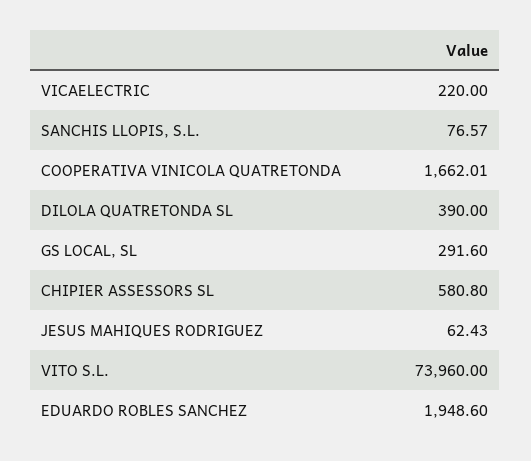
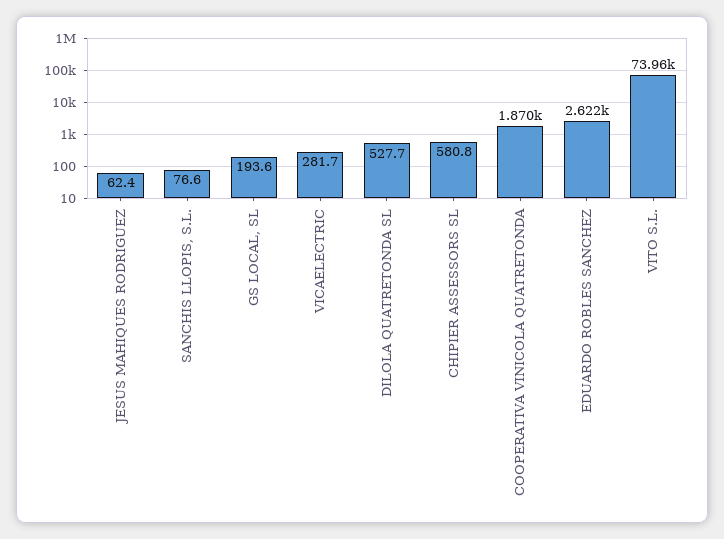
VICAELECTRIC: 220 -> 281.7
COOPERATIVA VINICOLA QUATRETONDA: 1662.01 -> 1870
DILOLA QUATRETONDA SL: 390 -> 527.7
GS LOCAL, SL: 291.6 -> 193.6
EDUARDO ROBLES SANCHEZ: 1948.6 -> 2622

